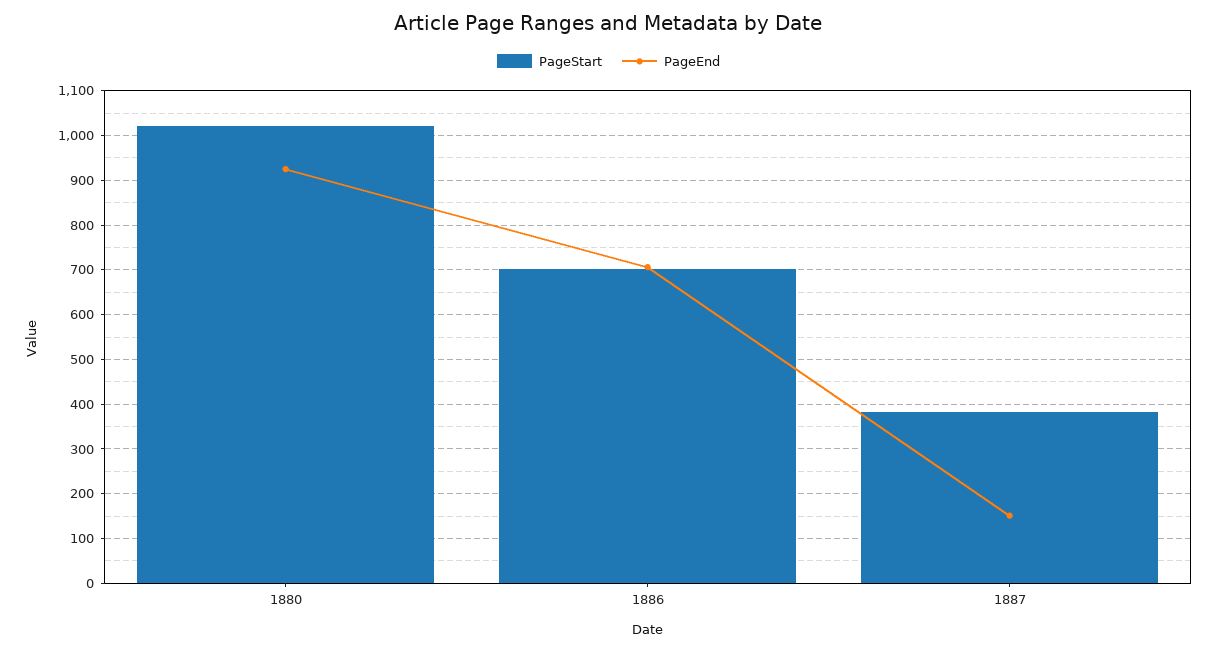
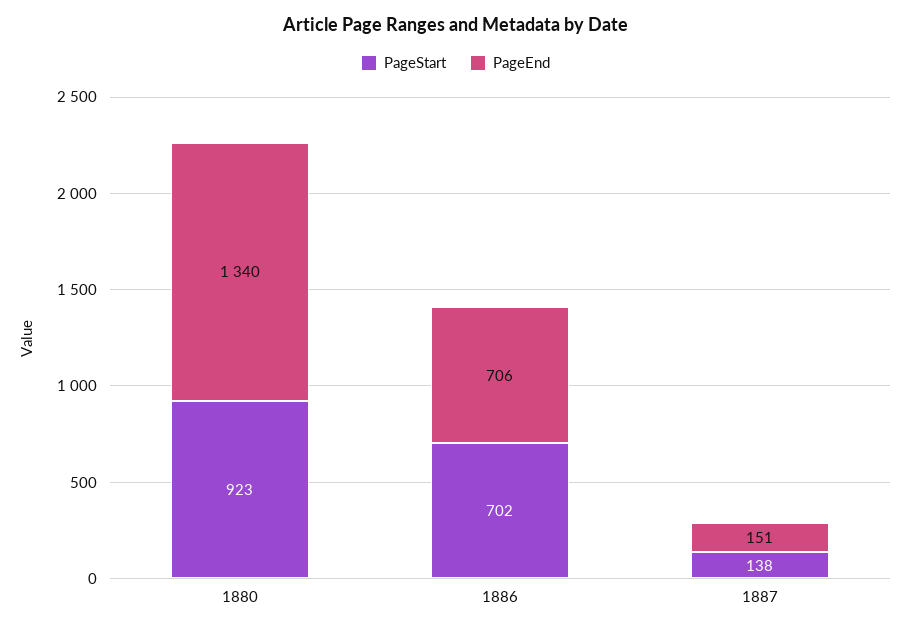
PageStart, 1880: 1020 -> 923
PageEnd, 1880: 920 -> 1340
PageStart, 1887: 380 -> 138

